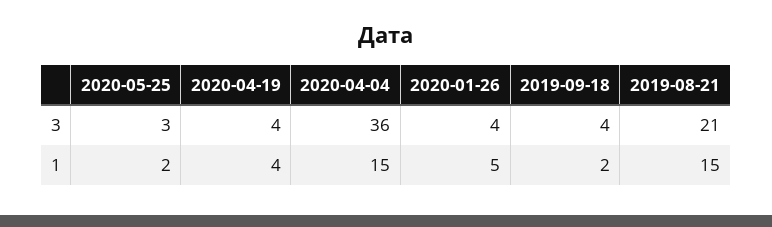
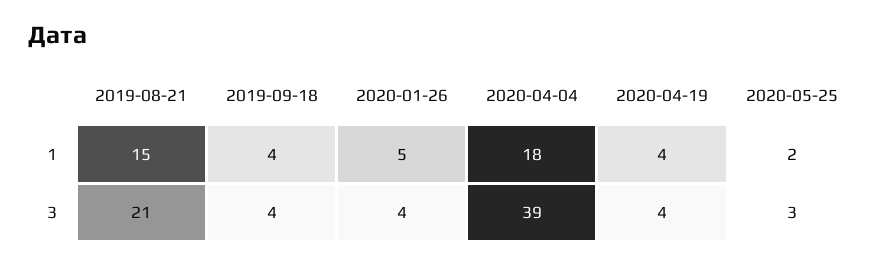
2020-04-04, 3: 36 -> 39
2020-04-04, 1: 15 -> 18
2019-09-18, 1: 2 -> 4

